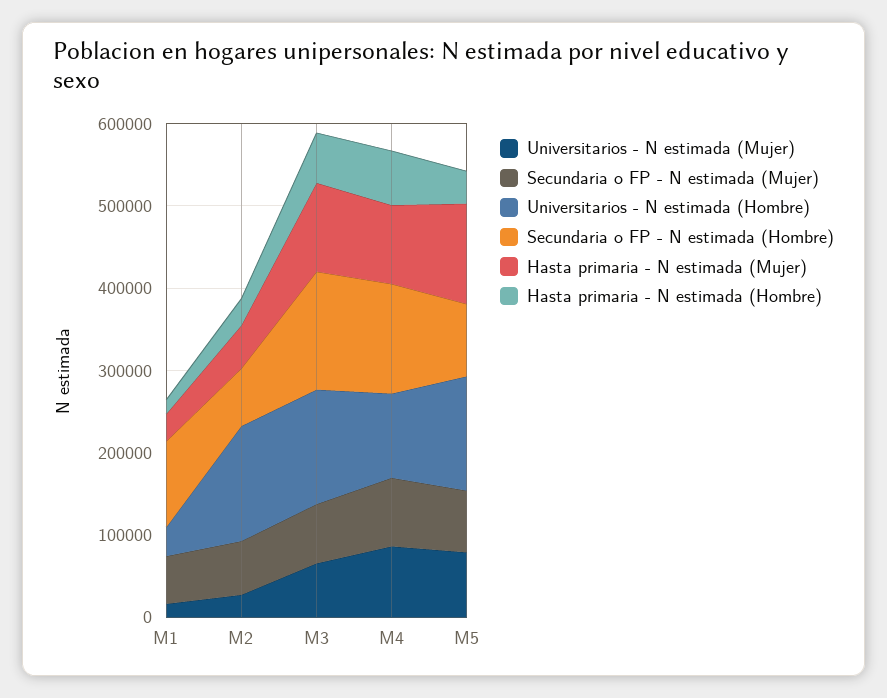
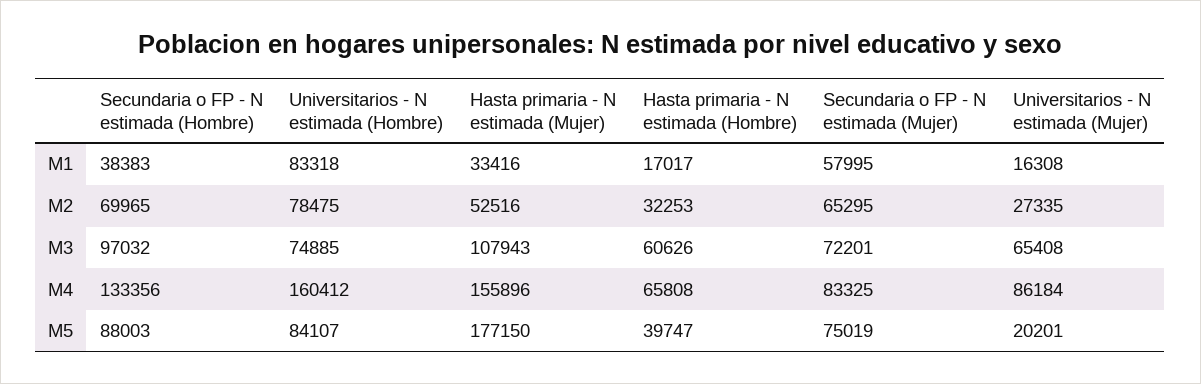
Universitarios - N estimada (Hombre), M1: 40000 -> 83318
Secundaria o FP - N estimada (Hombre), M1: 100000 -> 38383
Universitarios - N estimada (Hombre), M2: 140000 -> 78475
Universitarios - N estimada (Hombre), M3: 140000 -> 74885
Secundaria o FP - N estimada (Hombre), M3: 140000 -> 97032
Universitarios - N estimada (Hombre), M4: 100000 -> 160412
Hasta primaria - N estimada (Mujer), M4: 100000 -> 155896
Universitarios - N estimada (Mujer), M5: 80000 -> 20201
Universitarios - N estimada (Hombre), M5: 140000 -> 84107
Hasta primaria - N estimada (Mujer), M5: 120000 -> 177150

